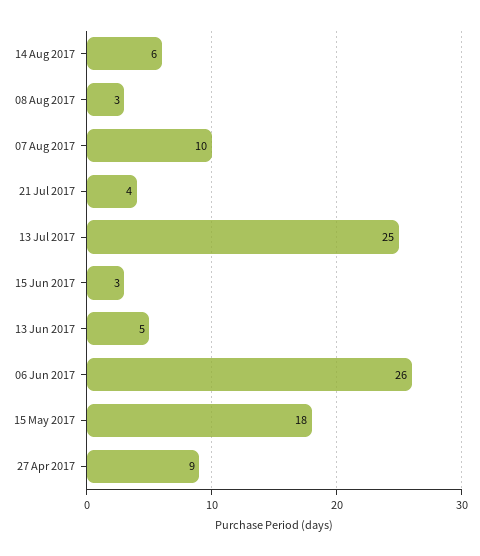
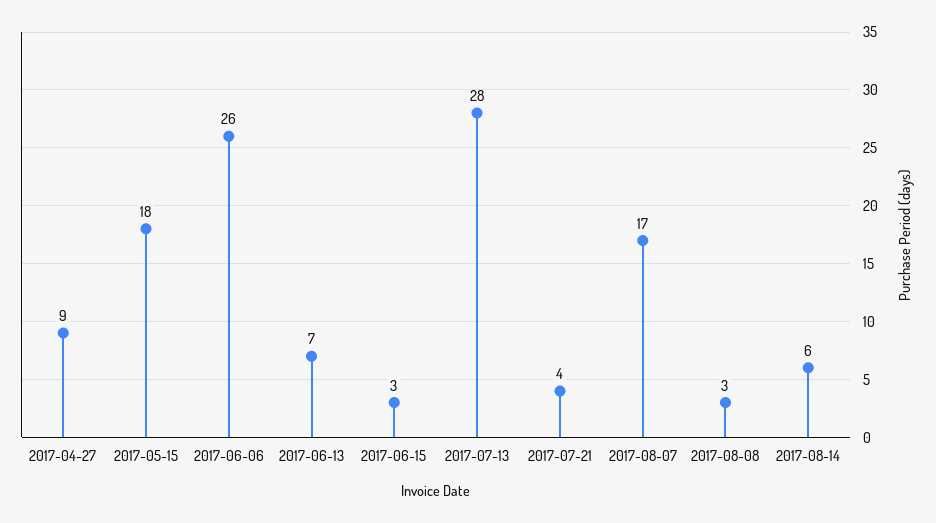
07 Aug 2017: 10 -> 17
13 Jul 2017: 25 -> 28
13 Jun 2017: 5 -> 7

